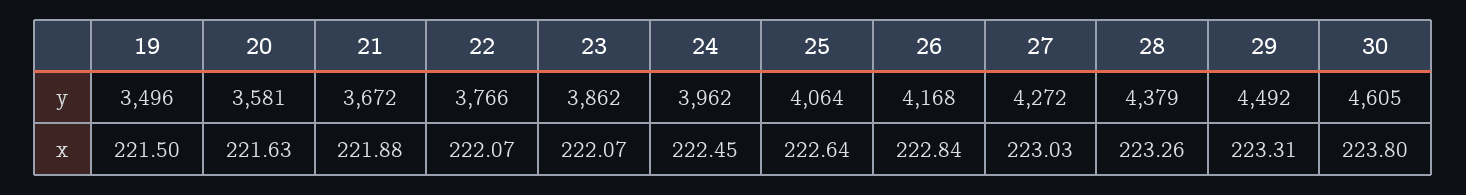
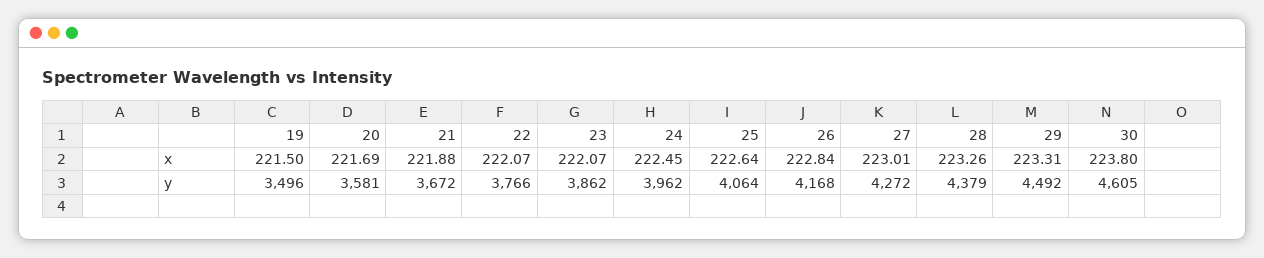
20, x: 221.63 -> 221.69
27, x: 223.03 -> 223.01

